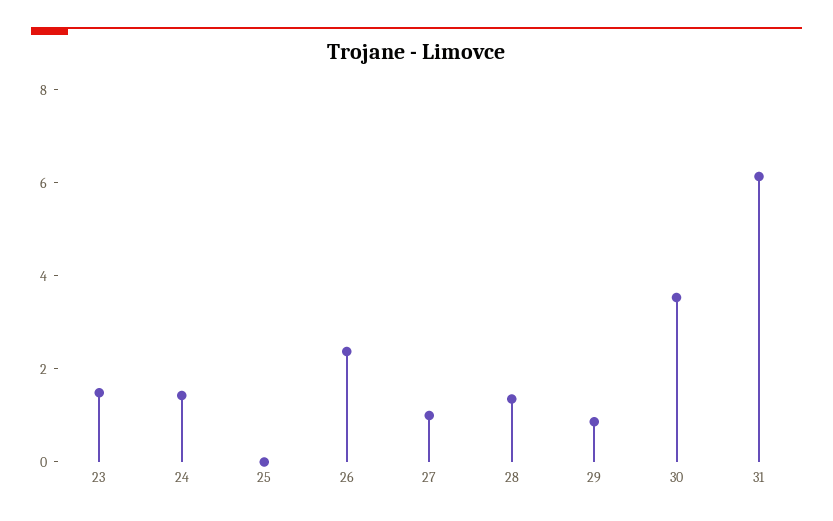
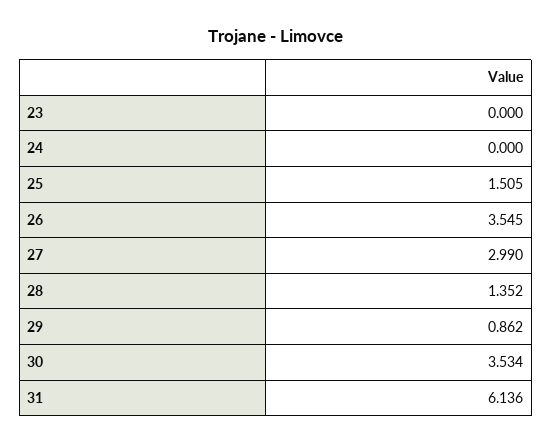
23: 1.5 -> 0
24: 1.5 -> 0
25: 0 -> 1.505
26: 2.5 -> 3.545
27: 1 -> 2.99

